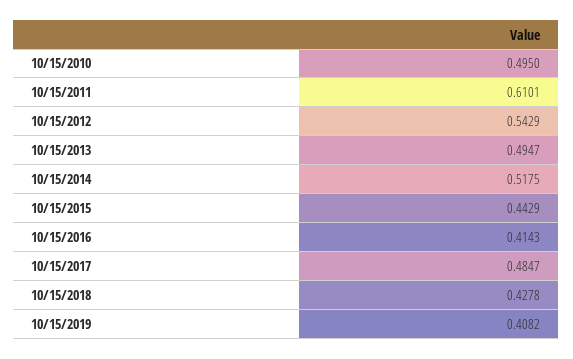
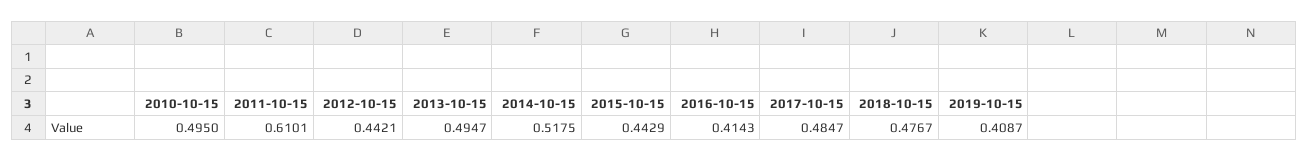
10/15/2012: 0.5429 -> 0.4421
10/15/2018: 0.4278 -> 0.4767
10/15/2019: 0.4082 -> 0.4087

